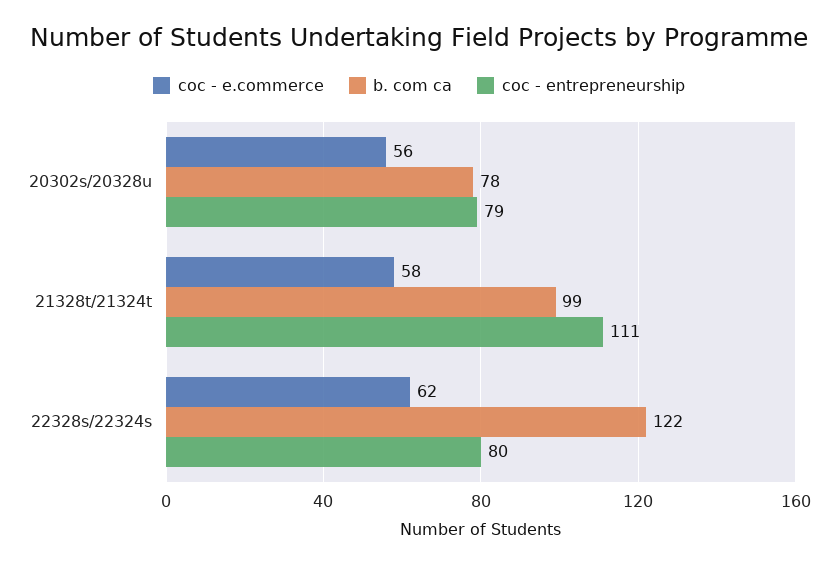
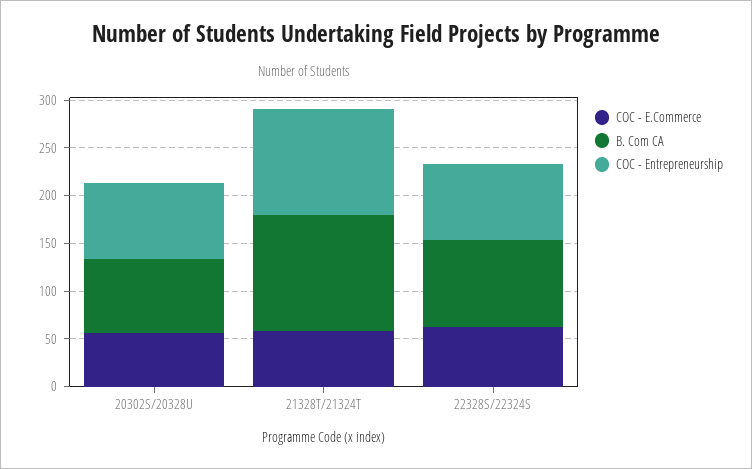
b. com ca, 21328t/21324t: 99 -> 120
b. com ca, 22328s/22324s: 122 -> 90

